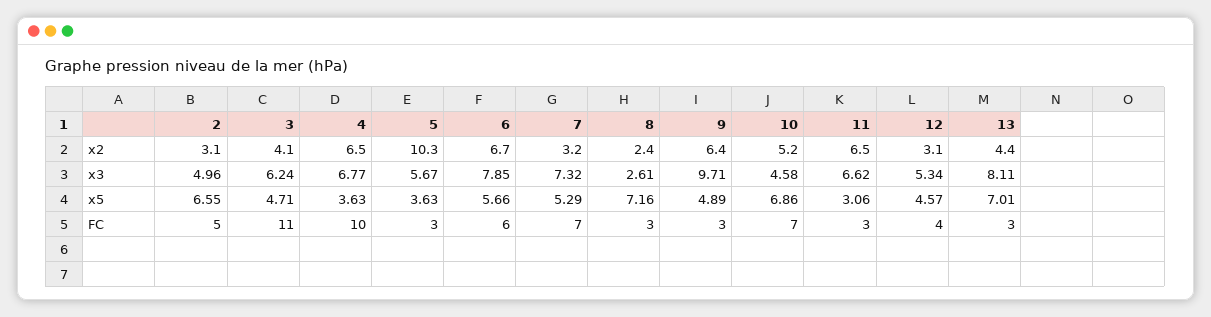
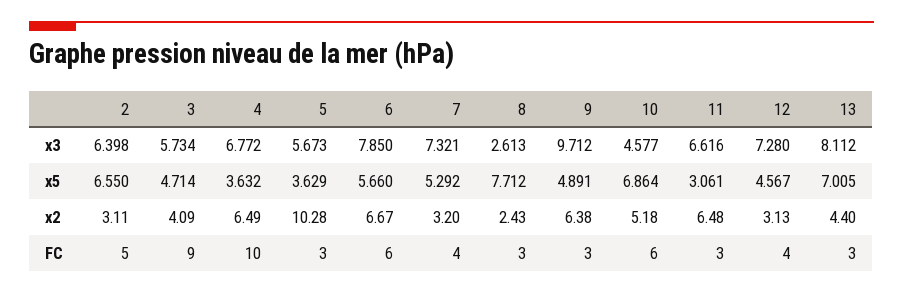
2, x3: 4.96 -> 6.398
3, x3: 6.24 -> 5.734
12, x3: 5.34 -> 7.28
8, x5: 7.16 -> 7.712
3, FC: 11 -> 9
7, FC: 7 -> 4
10, FC: 7 -> 6

